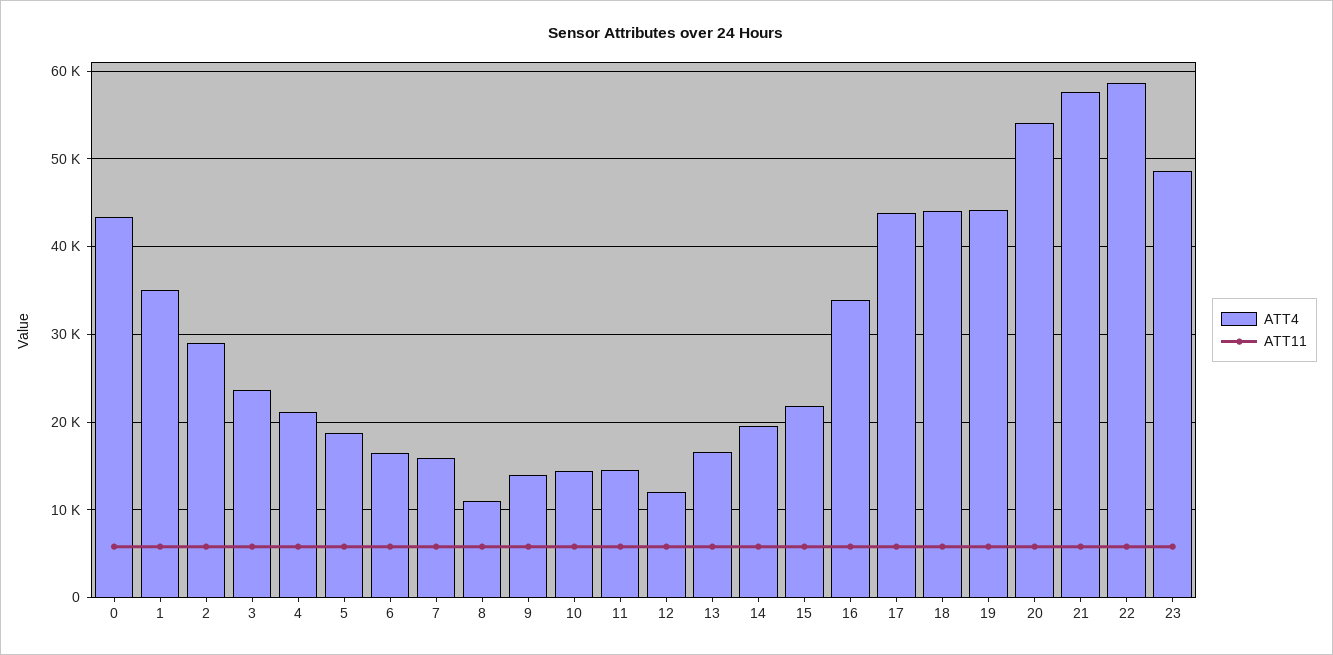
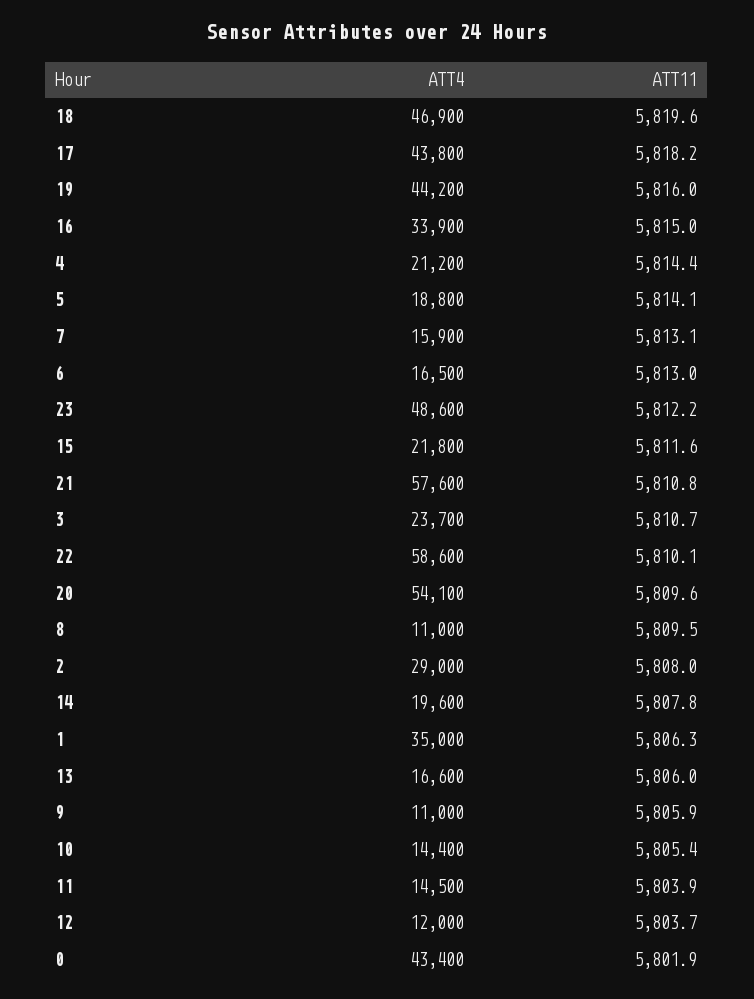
ATT4, 9: 14000 -> 11000
ATT4, 18: 44000 -> 46900

